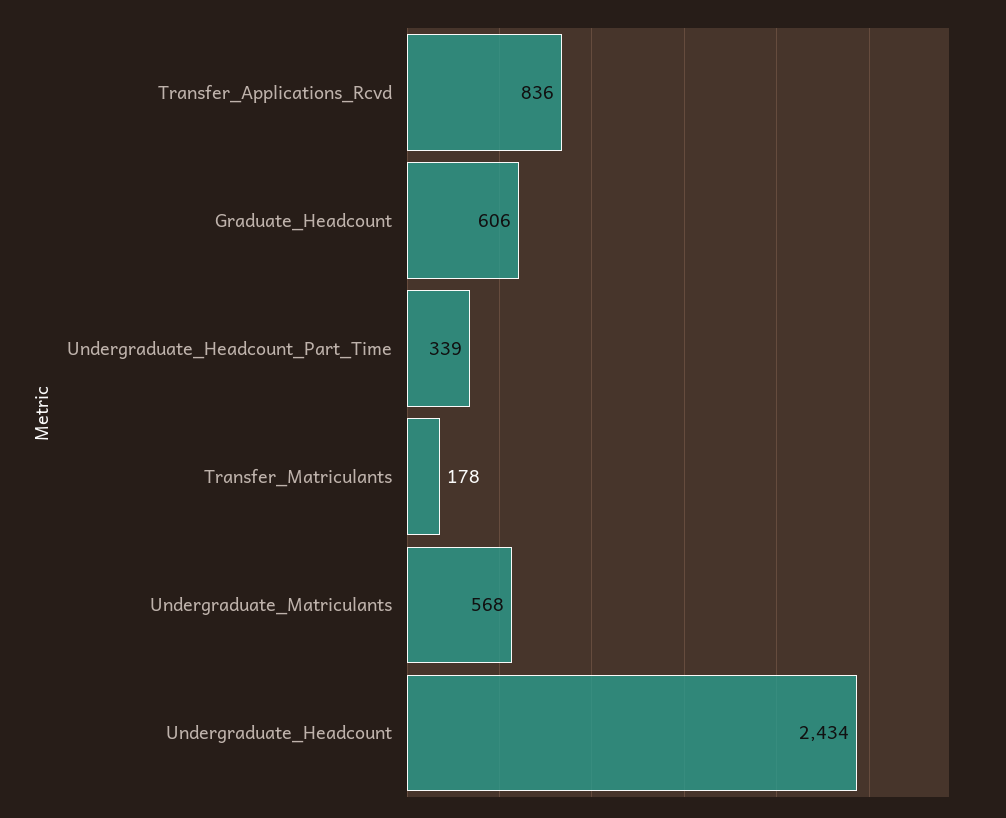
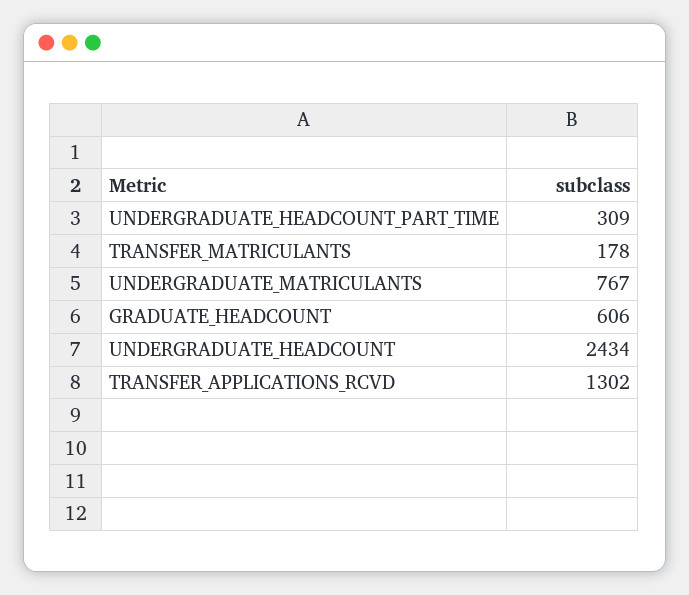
Transfer_Applications_Rcvd: 836 -> 1302
Undergraduate_Headcount_Part_Time: 339 -> 309
Undergraduate_Matriculants: 568 -> 767

